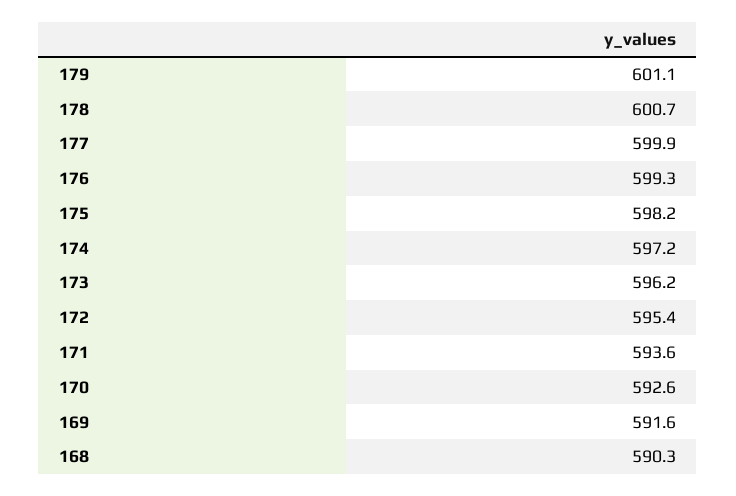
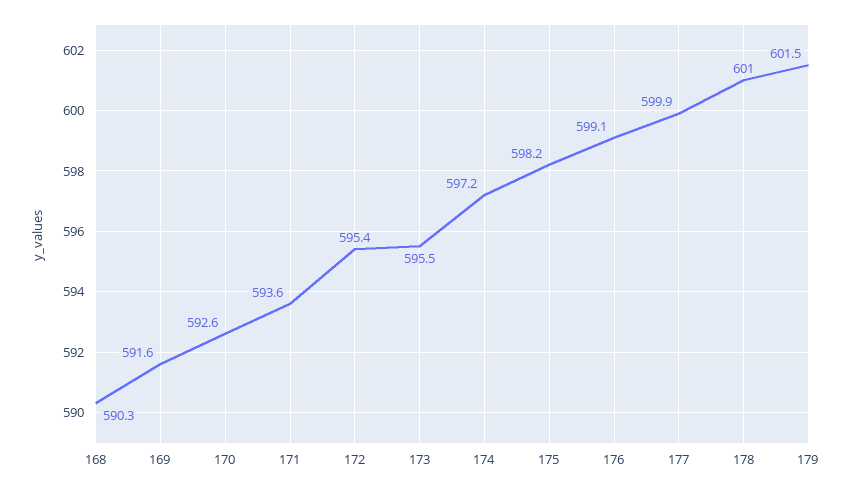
179: 601.1 -> 601.5
178: 600.7 -> 601
176: 599.3 -> 599.1
173: 596.2 -> 595.5

